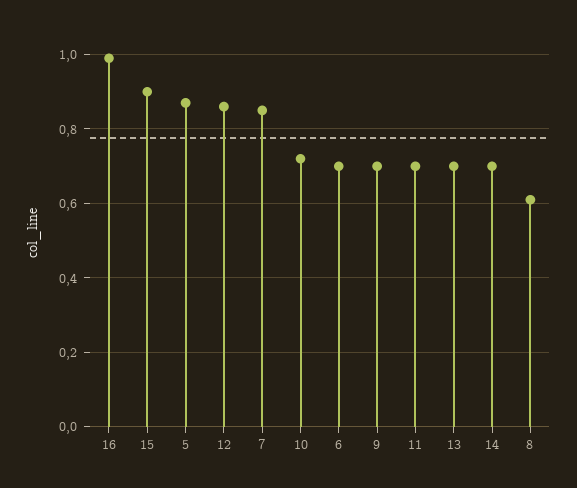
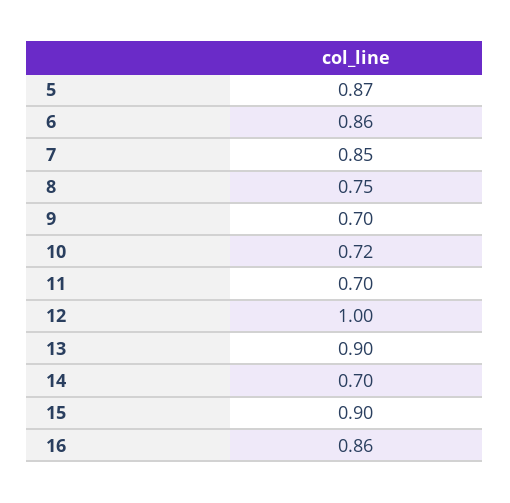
16: 1 -> 0.86
12: 0.85 -> 1
6: 0.7 -> 0.86
13: 0.7 -> 0.9
8: 0.6 -> 0.75

